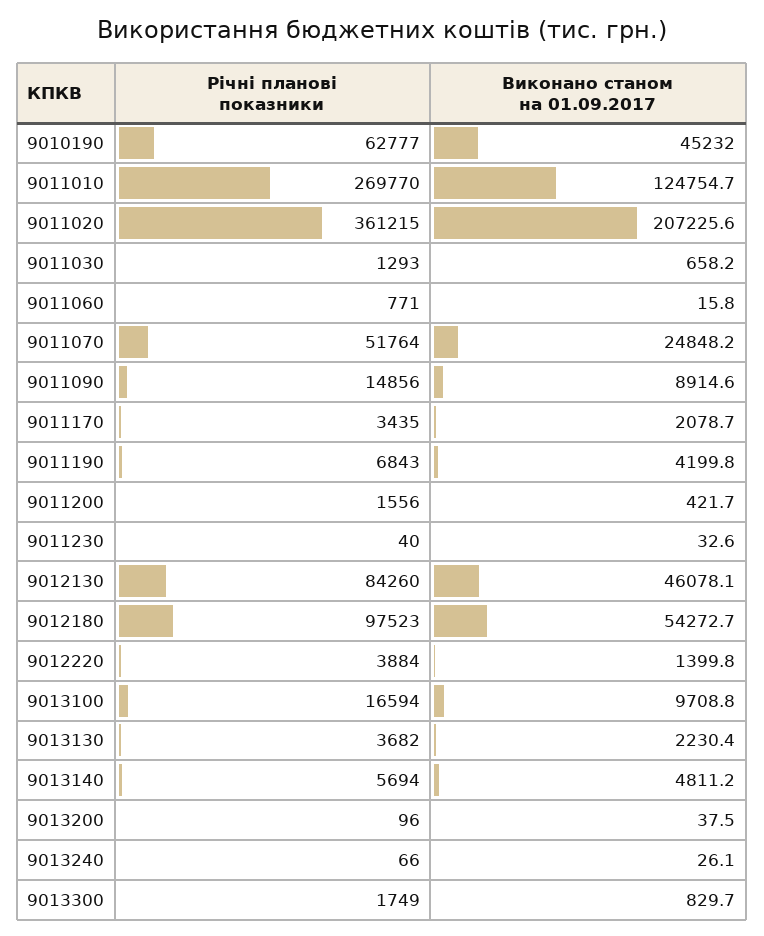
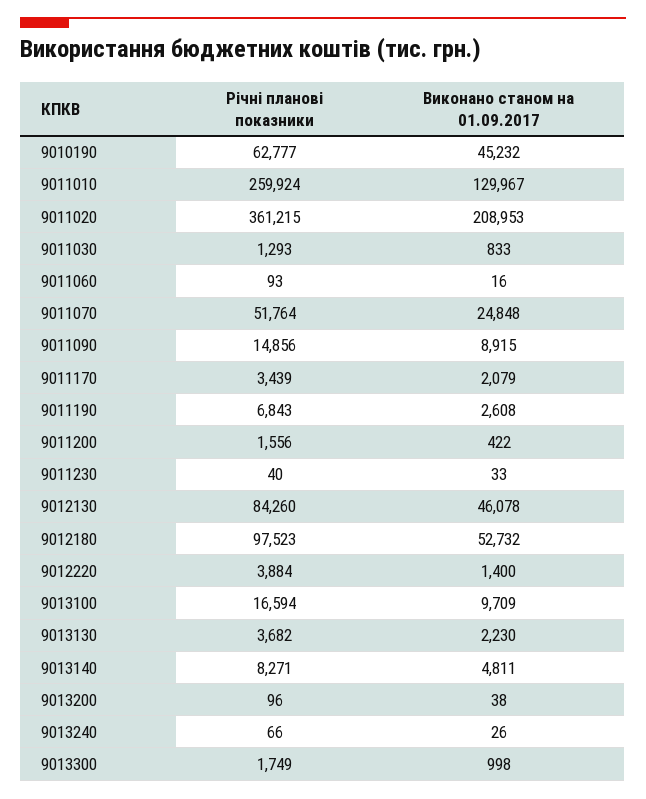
Річні планові показники, 9011010: 269770 -> 259924
Виконано станом на 01.09.2017, 9011010: 124754.7 -> 129967
Виконано станом на 01.09.2017, 9011020: 207225.6 -> 208953
Виконано станом на 01.09.2017, 9011030: 658.2 -> 833
Річні планові показники, 9011060: 771 -> 93
Річні планові показники, 9011170: 3435 -> 3439
Виконано станом на 01.09.2017, 9011190: 4199.8 -> 2608
Виконано станом на 01.09.2017, 9012180: 54272.7 -> 52732
Річні планові показники, 9013140: 5694 -> 8271
Виконано станом на 01.09.2017, 9013300: 829.7 -> 998

